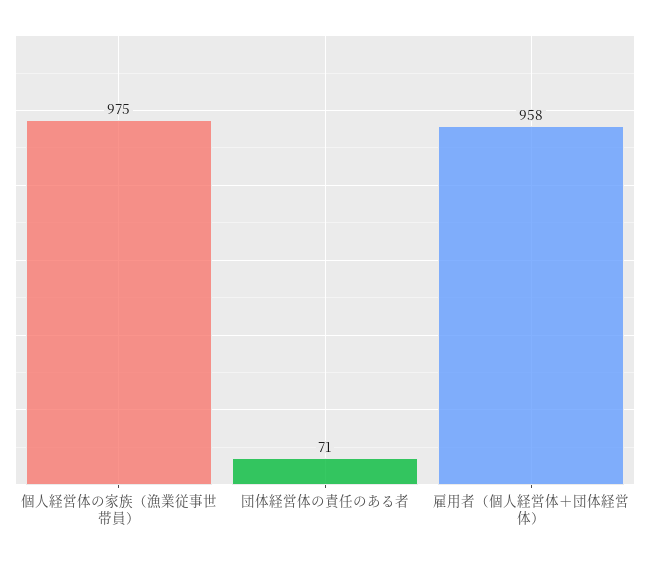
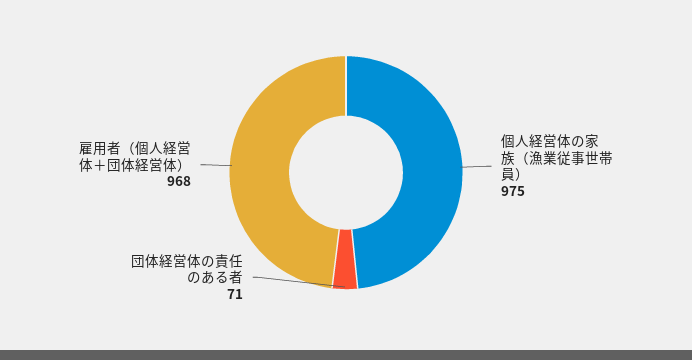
雇用者（個人経営体＋団体経営体）: 958 -> 968

